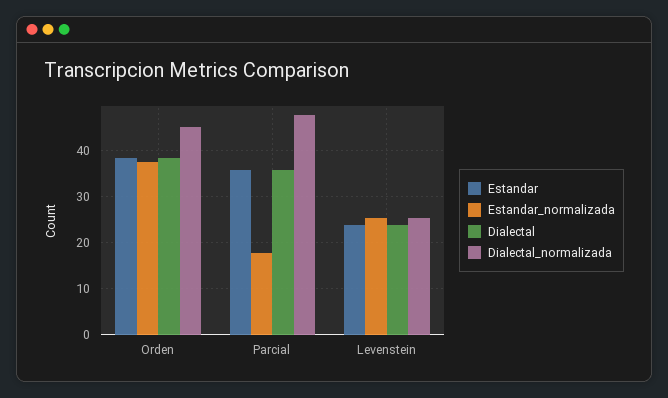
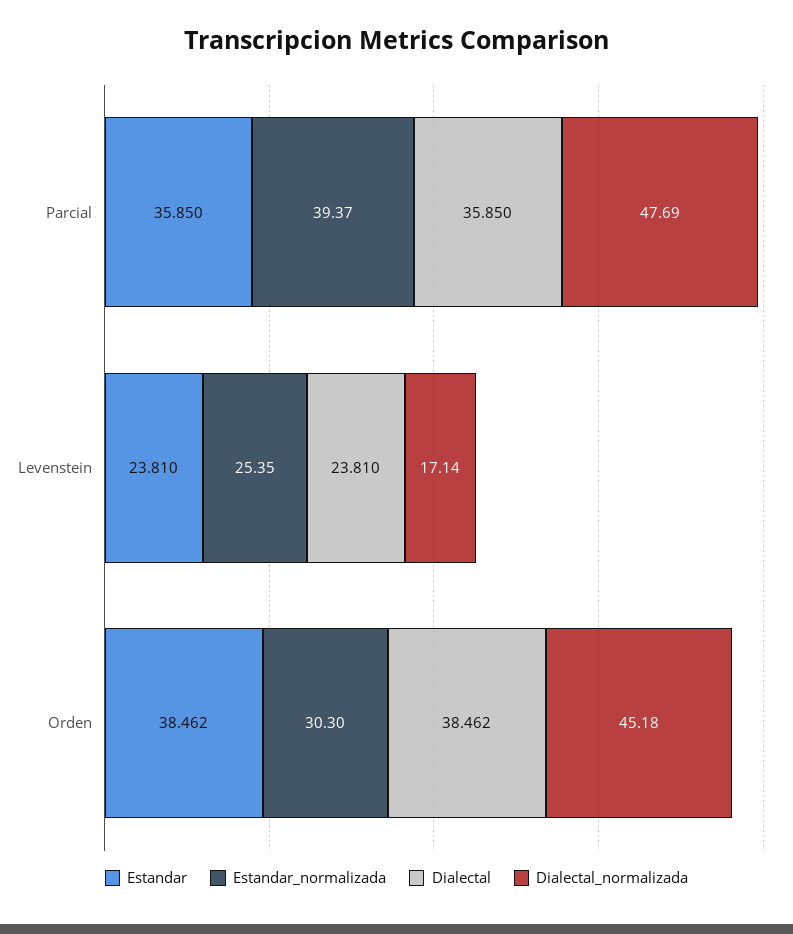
Estandar_normalizada, Orden: 38 -> 30.3
Estandar_normalizada, Parcial: 18 -> 39.37
Dialectal_normalizada, Levenstein: 26 -> 17.14

